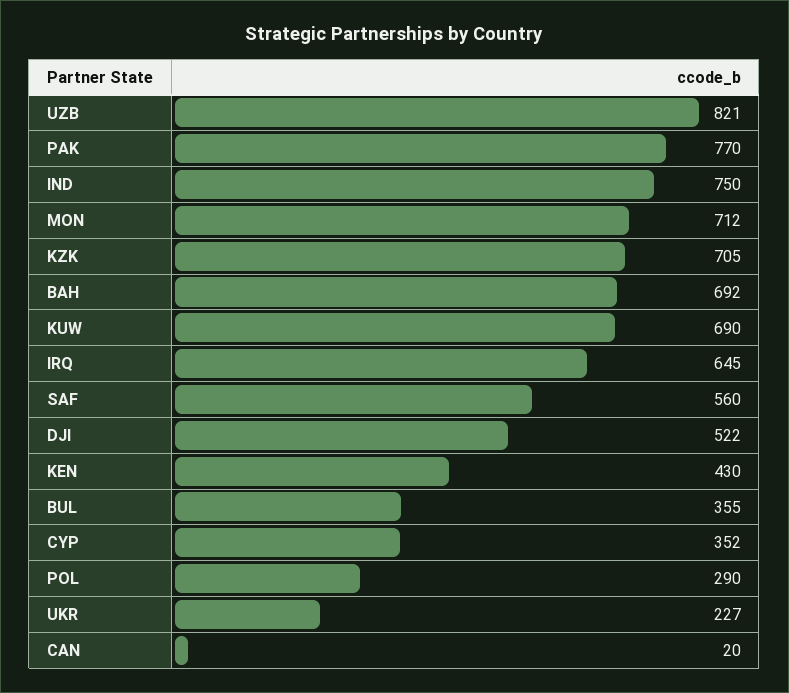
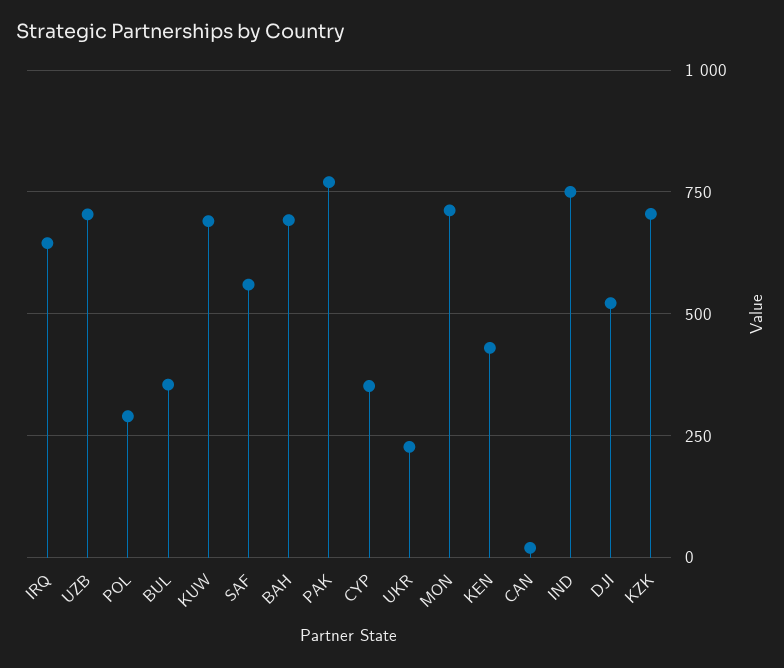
UZB: 821 -> 700

